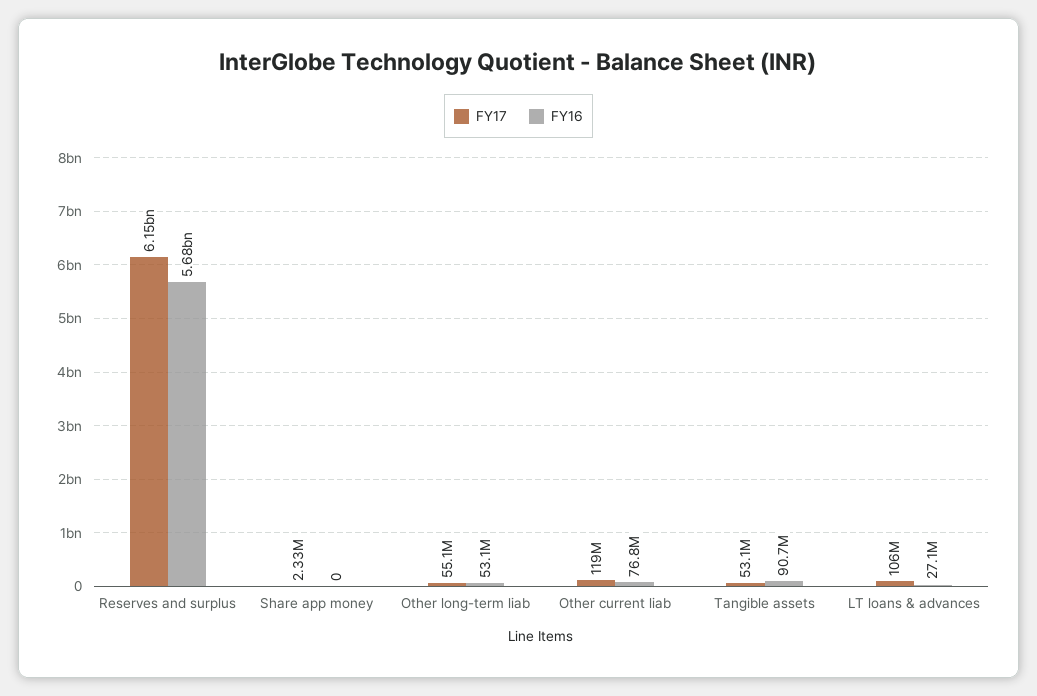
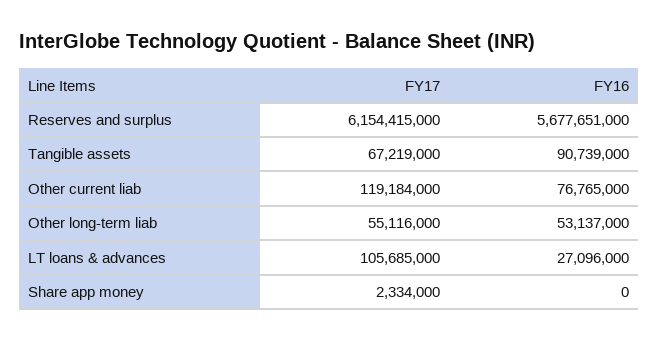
FY17, Tangible assets: 53100000 -> 67219000

